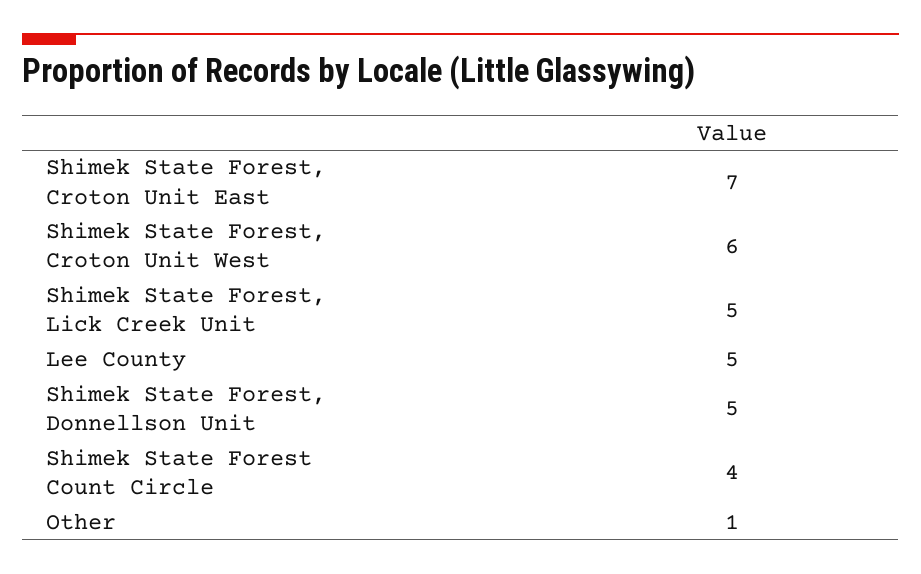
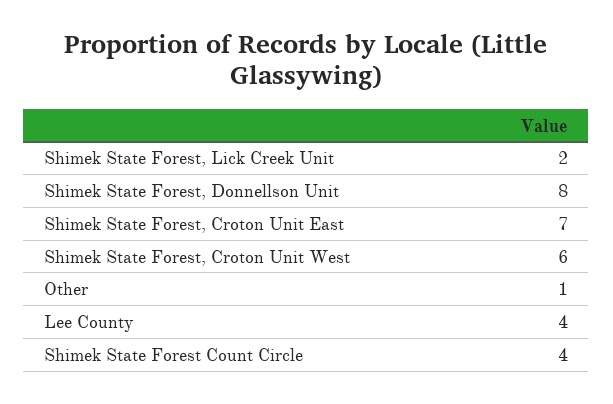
Shimek State Forest, Lick Creek Unit: 5 -> 2
Lee County: 5 -> 4
Shimek State Forest, Donnellson Unit: 5 -> 8

